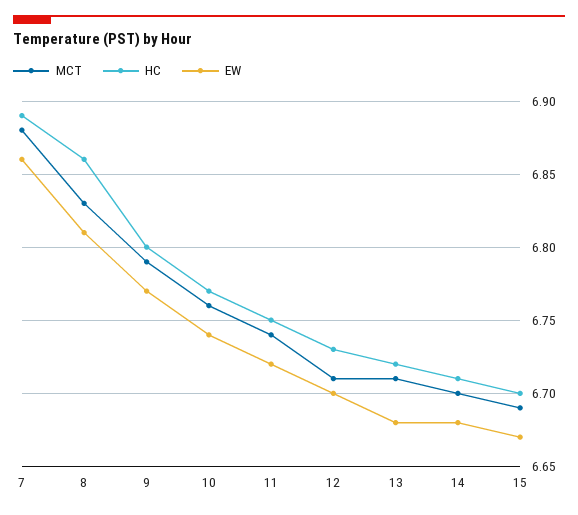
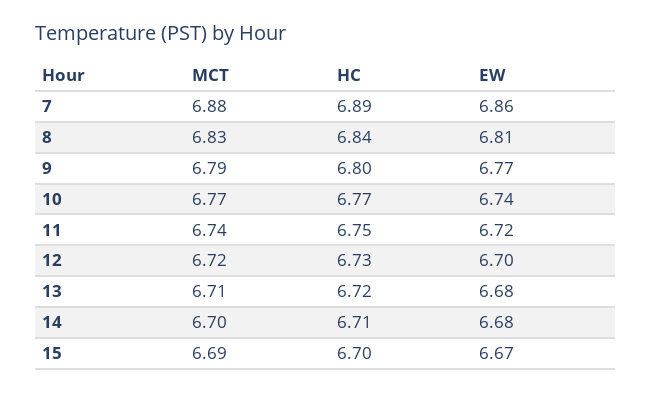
HC, 8: 6.86 -> 6.84
MCT, 10: 6.76 -> 6.77
MCT, 12: 6.71 -> 6.72

